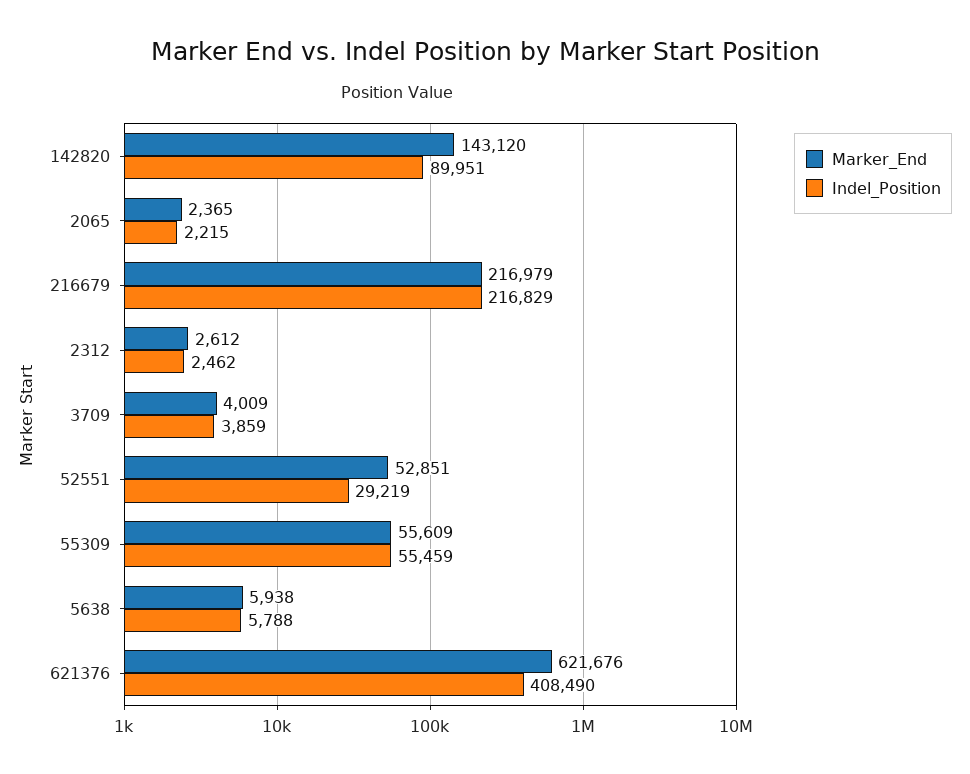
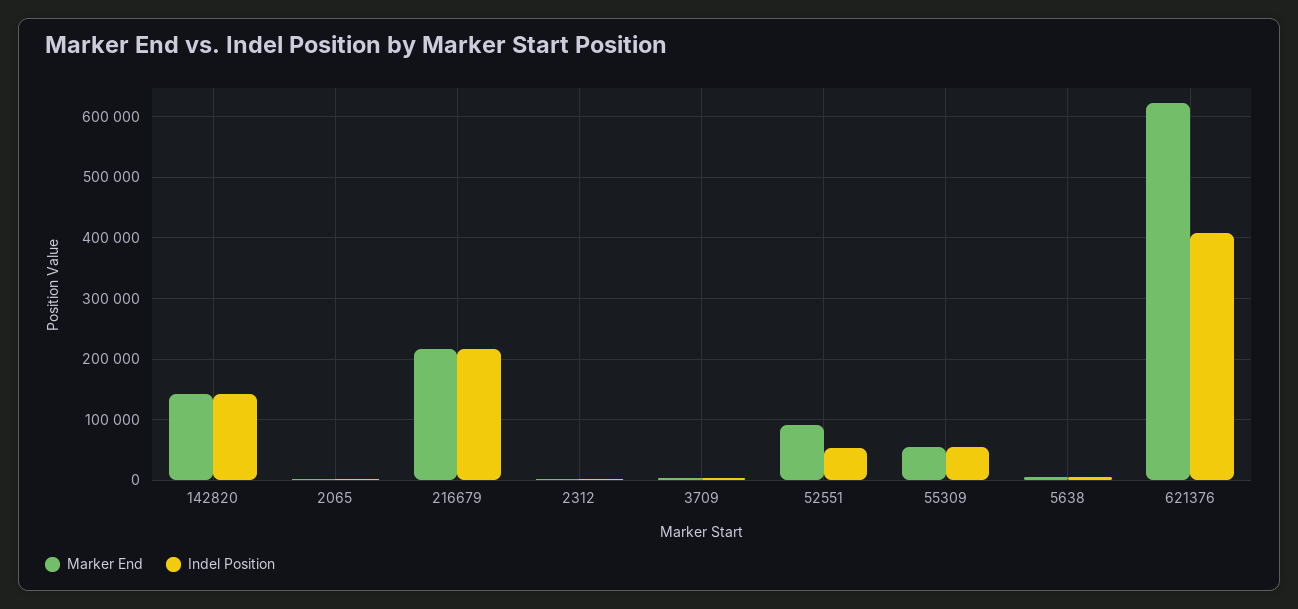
Indel_Position, 142820: 89951 -> 140000
Marker_End, 52551: 52851 -> 90000
Indel_Position, 52551: 29219 -> 50000

